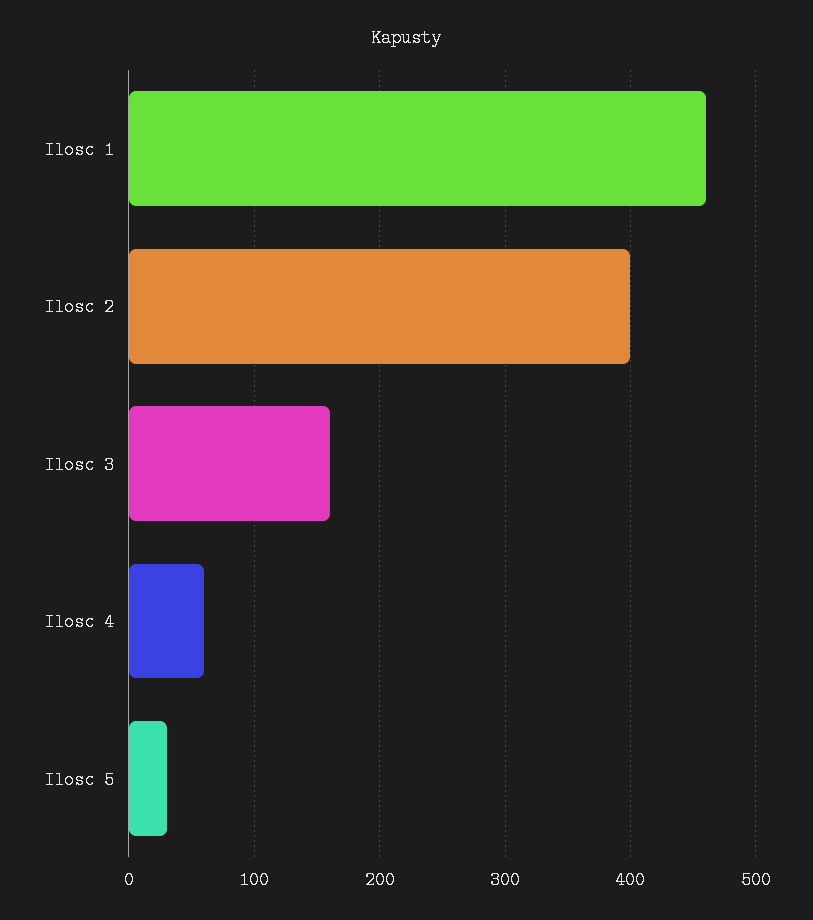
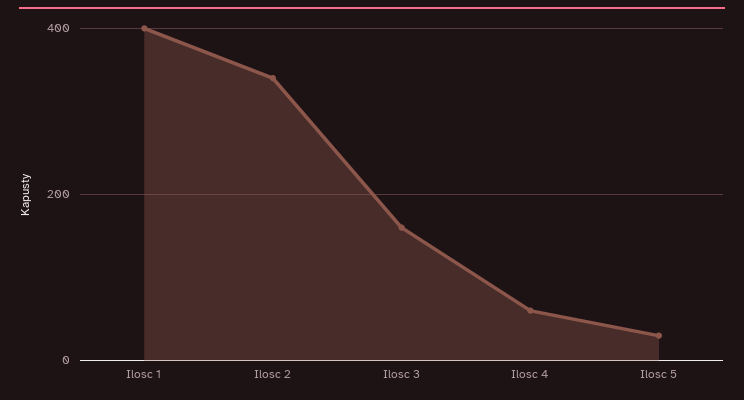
Ilosc 1: 460 -> 400
Ilosc 2: 400 -> 340

